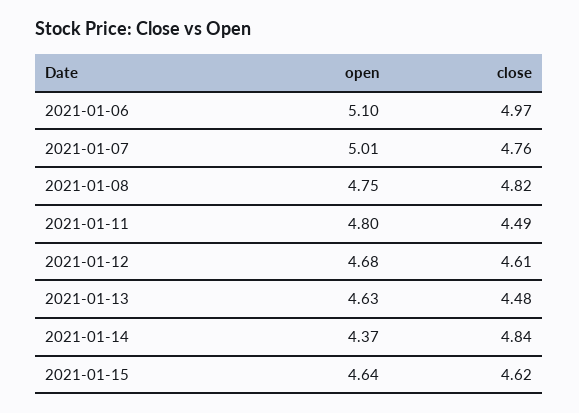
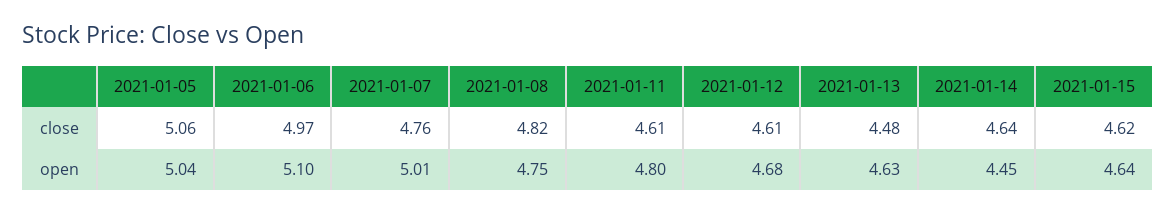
close, 2021-01-11: 4.49 -> 4.61
open, 2021-01-14: 4.37 -> 4.45
close, 2021-01-14: 4.84 -> 4.64
close, 2021-01-05: none -> 5.06
open, 2021-01-05: none -> 5.04

